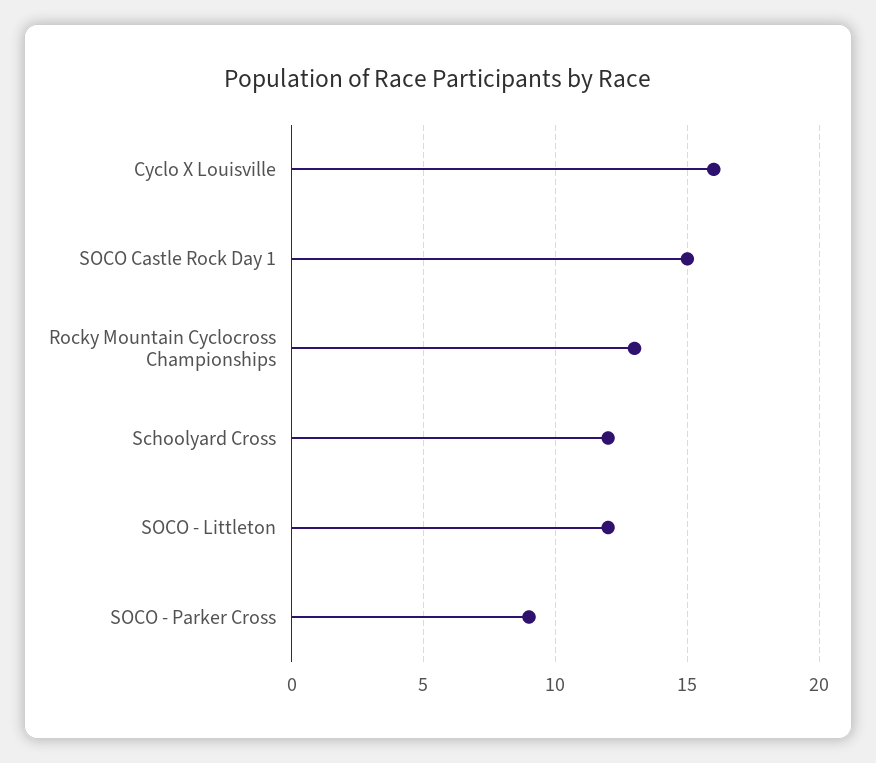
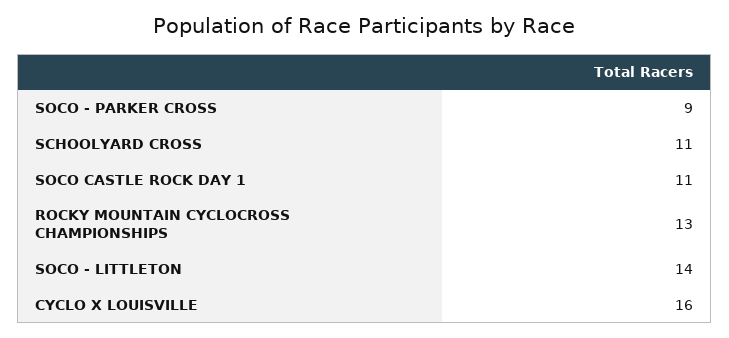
SOCO Castle Rock Day 1: 15 -> 11
Schoolyard Cross: 12 -> 11
SOCO - Littleton: 12 -> 14

